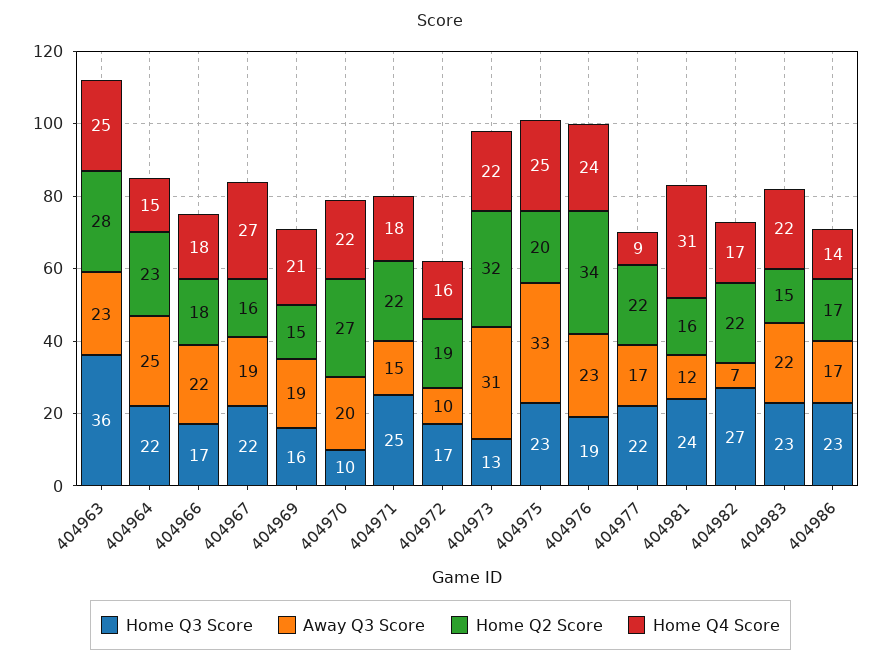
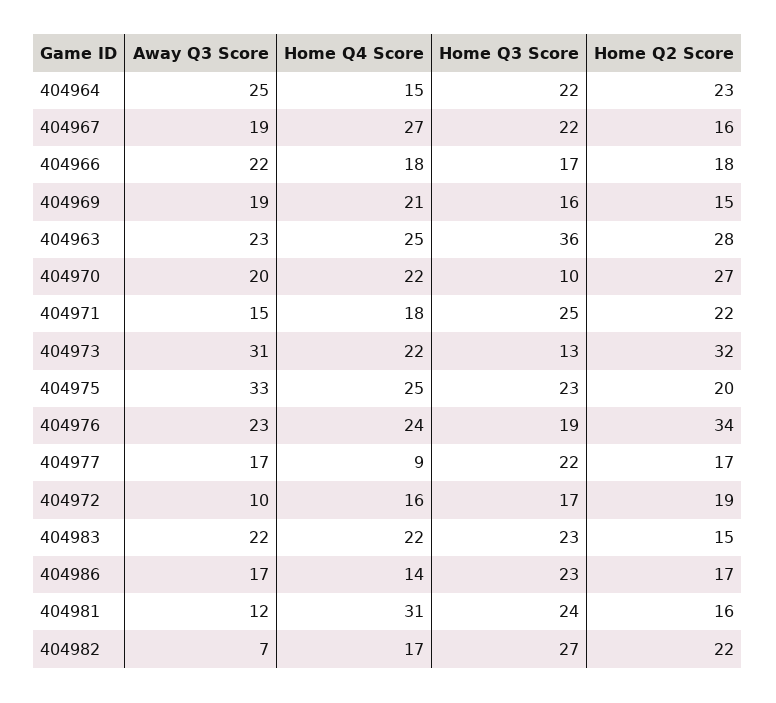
Home Q2 Score, 404977: 22 -> 17

